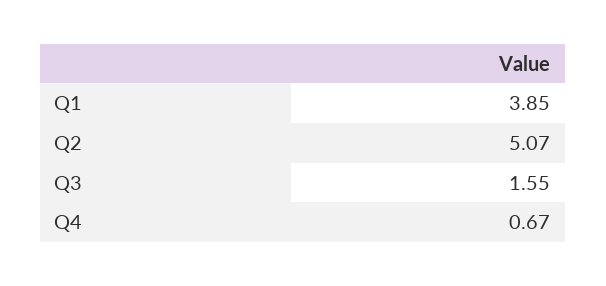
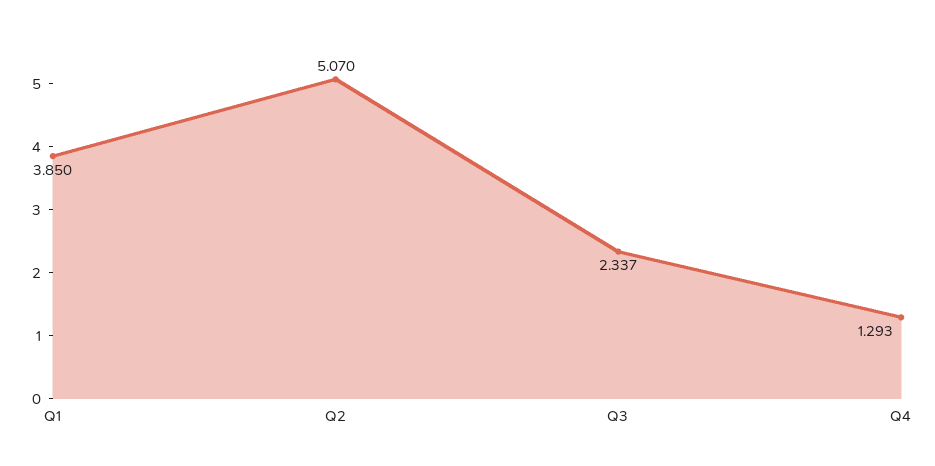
Q3: 1.55 -> 2.337
Q4: 0.67 -> 1.293

